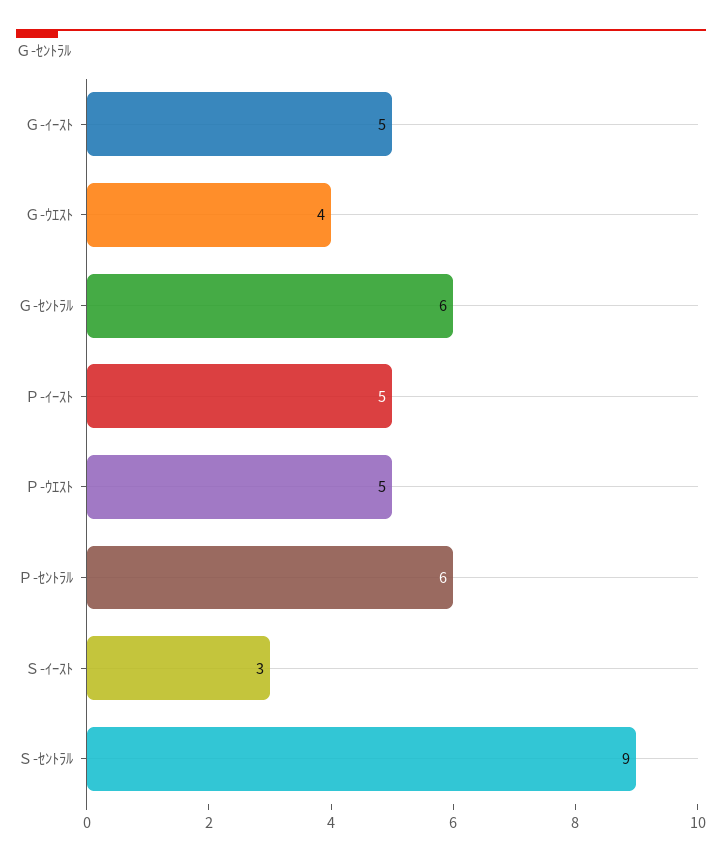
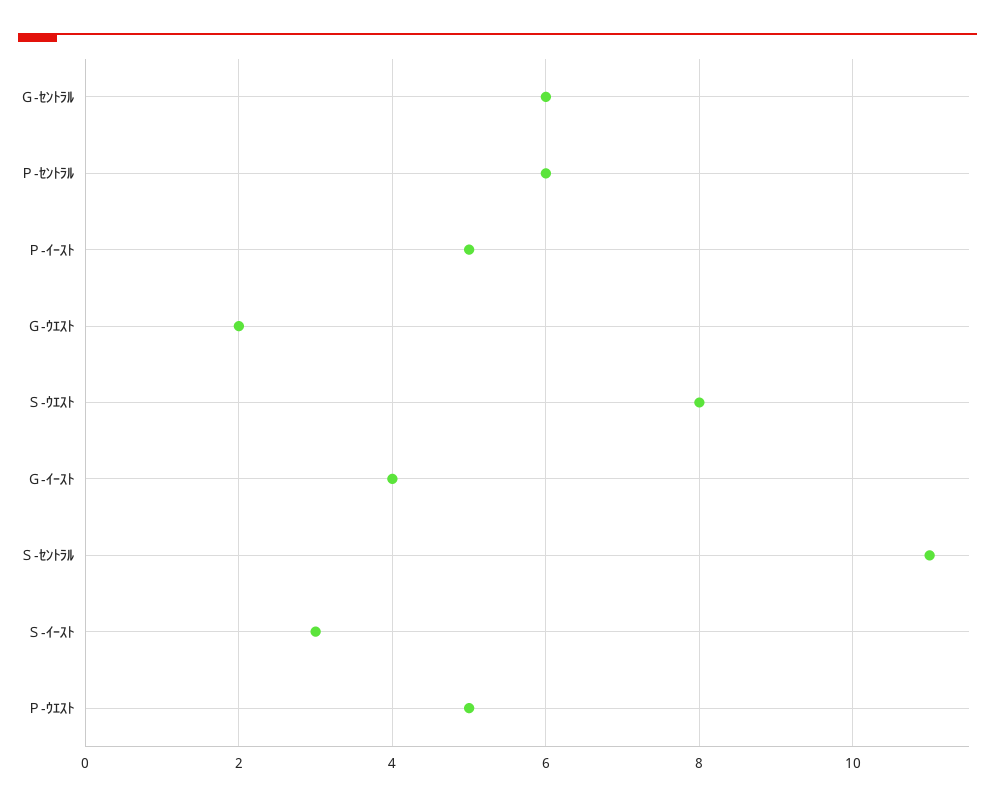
Ｇ-ｲｰｽﾄ: 5 -> 4
Ｇ-ｳｴｽﾄ: 4 -> 2
Ｓ-ｾﾝﾄﾗﾙ: 9 -> 11
Ｓ-ｳｴｽﾄ: none -> 8

